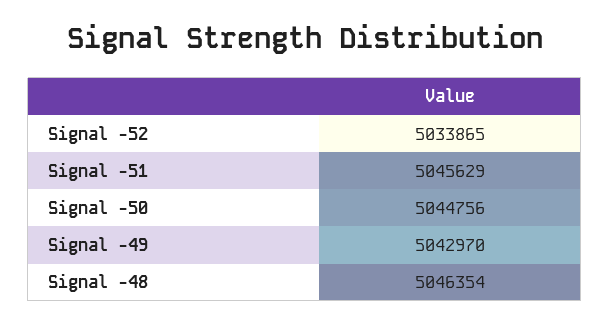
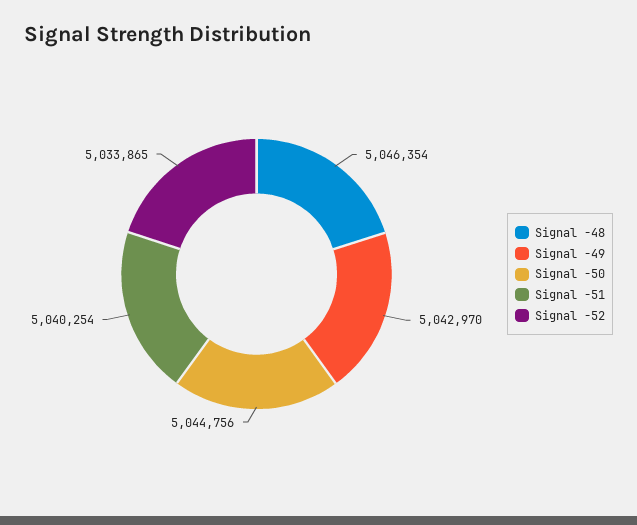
Signal -51: 5045629 -> 5040254

